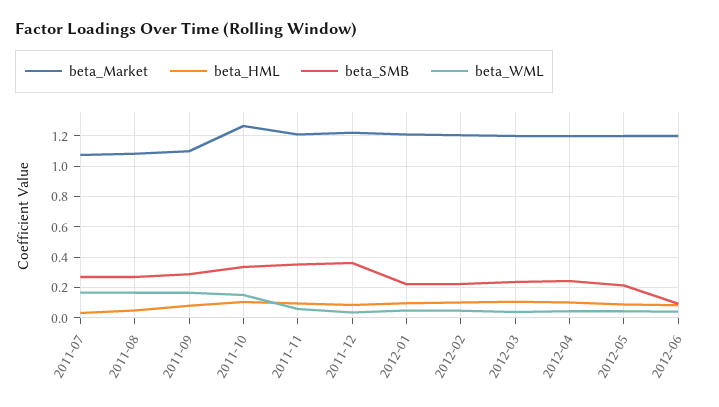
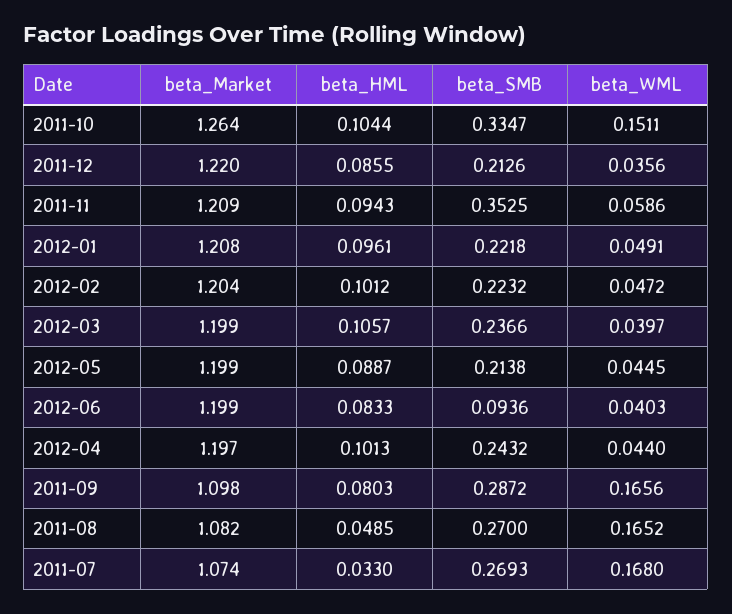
beta_SMB, 2011-12: 0.35 -> 0.2126

